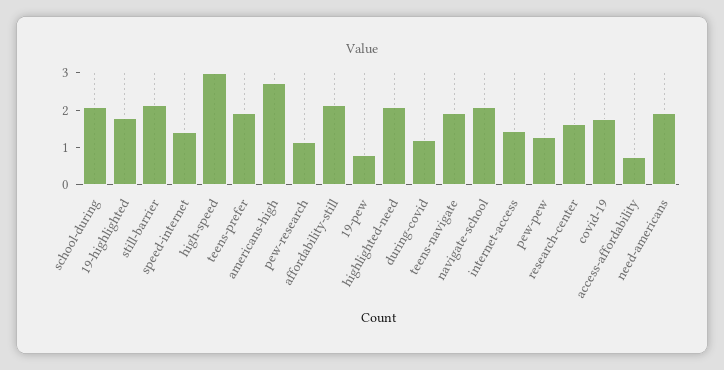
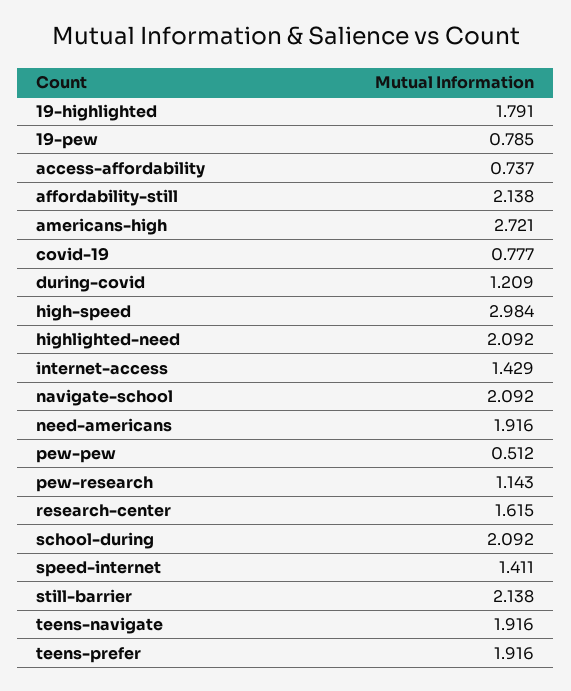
pew-pew: 1.25 -> 0.512
covid-19: 1.75 -> 0.777

